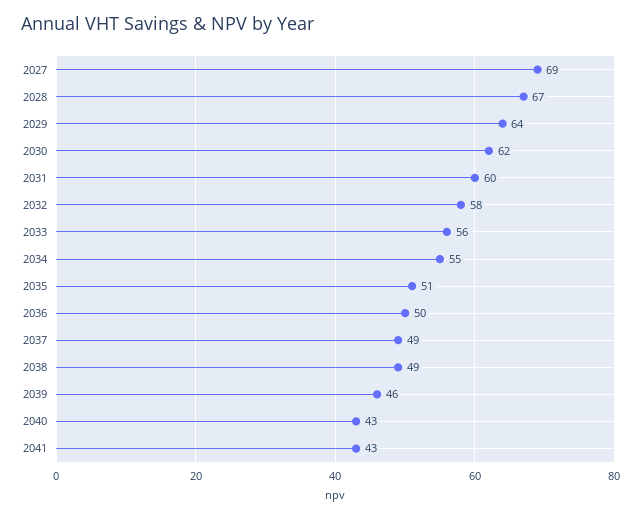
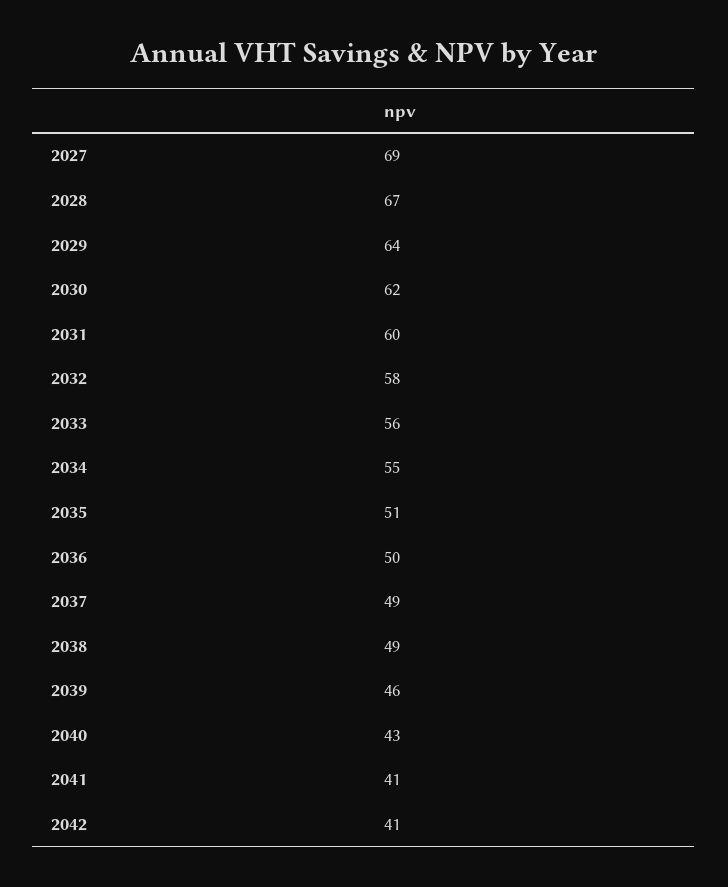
2041: 43 -> 41
2042: none -> 41

